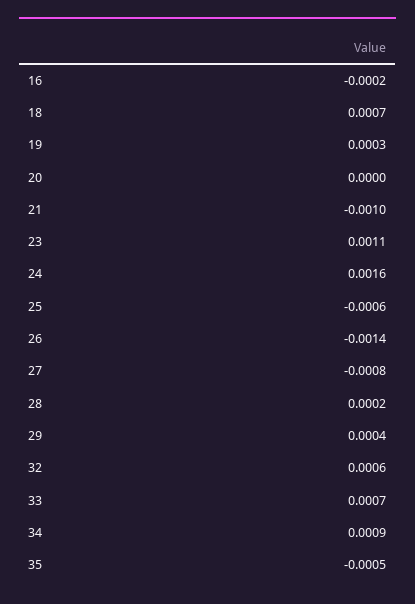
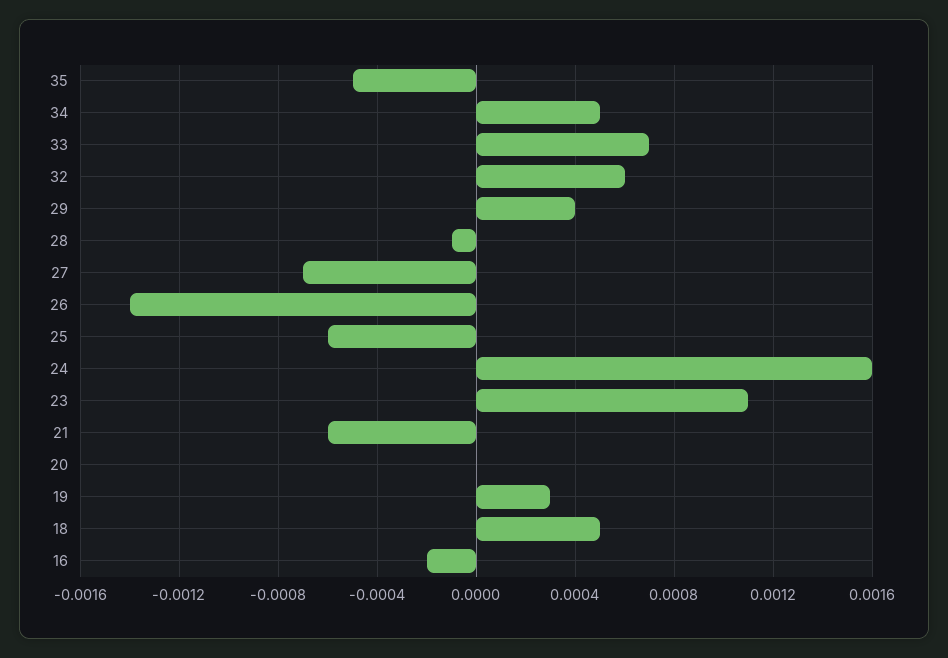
18: 0.0007 -> 0.0005
21: -0.001 -> -0.0006
27: -0.0008 -> -0.0007
28: 0.0002 -> -0.0001
34: 0.0009 -> 0.0005

